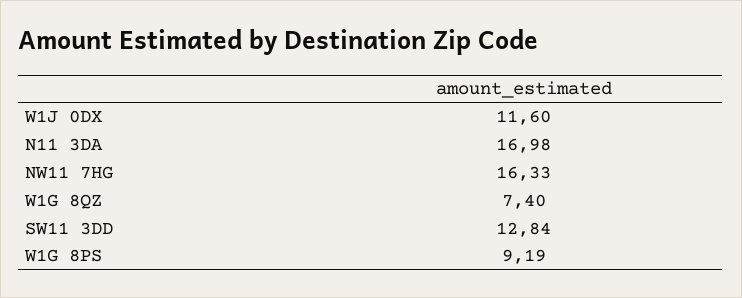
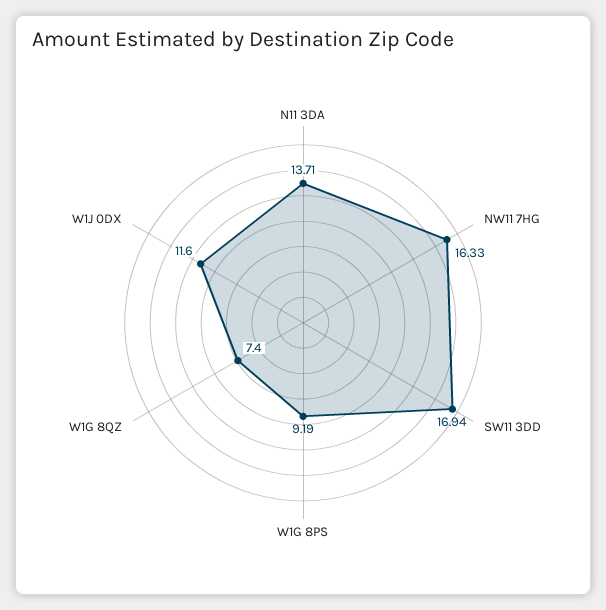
N11 3DA: 16.98 -> 13.71
SW11 3DD: 12.84 -> 16.94

